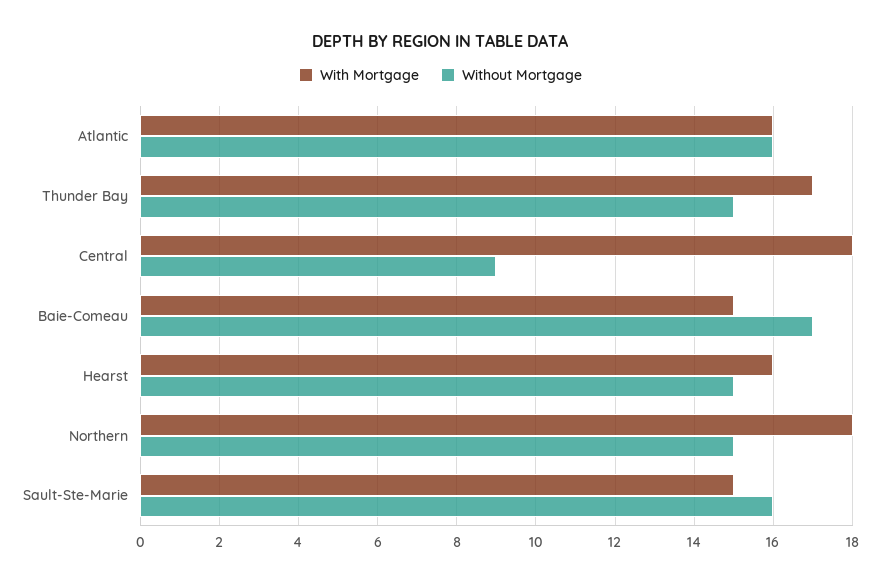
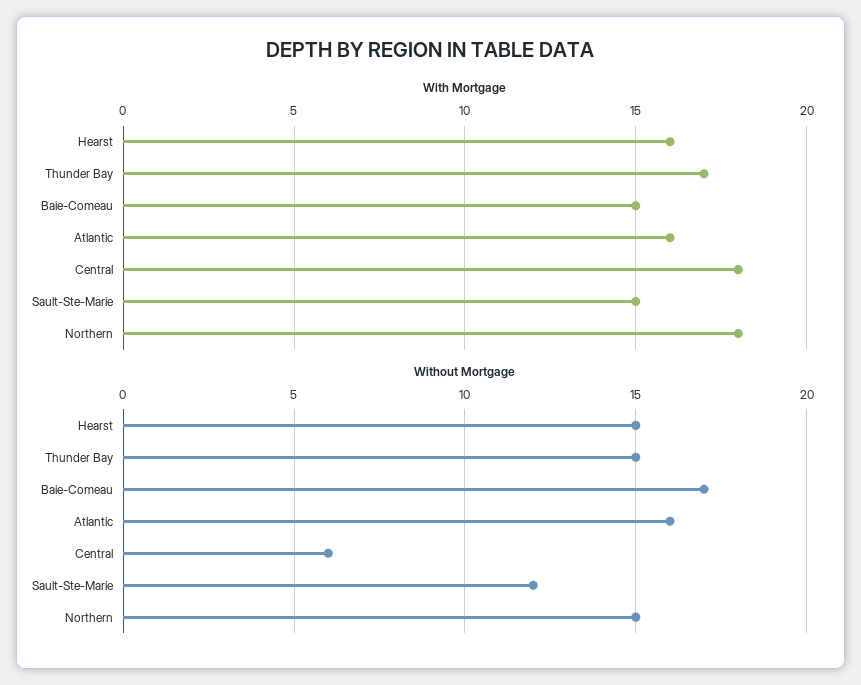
Without Mortgage, Central: 9 -> 6
Without Mortgage, Sault-Ste-Marie: 16 -> 12

